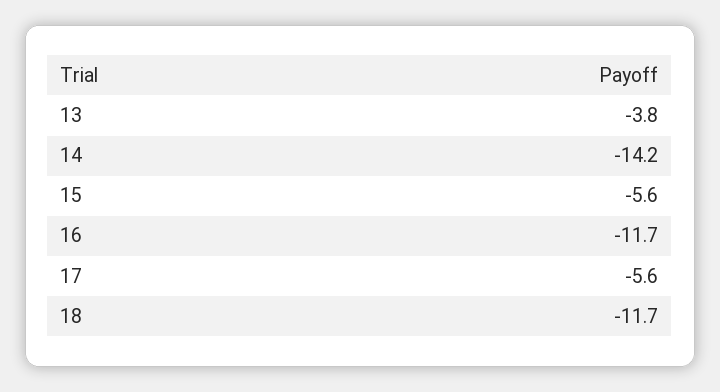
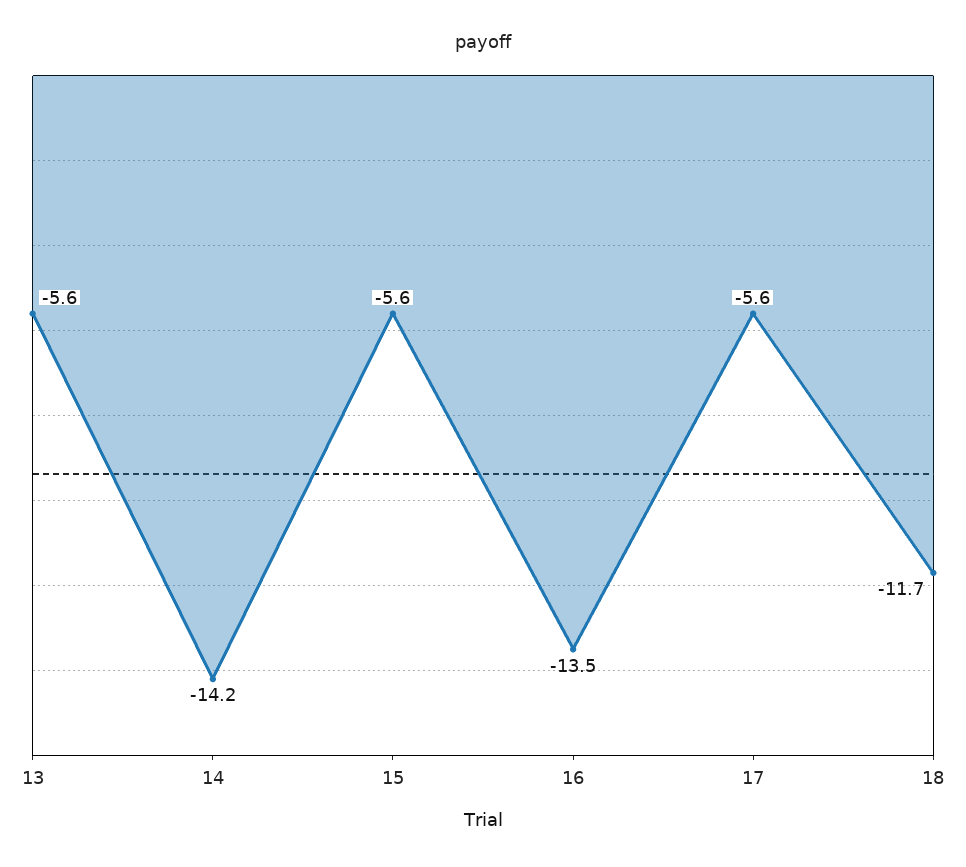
13: -3.8 -> -5.6
16: -11.7 -> -13.5

